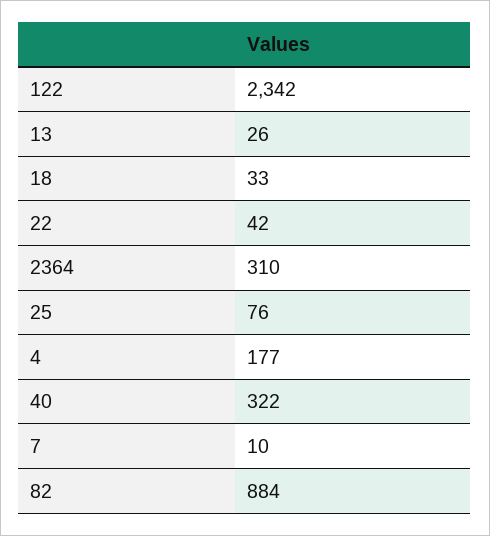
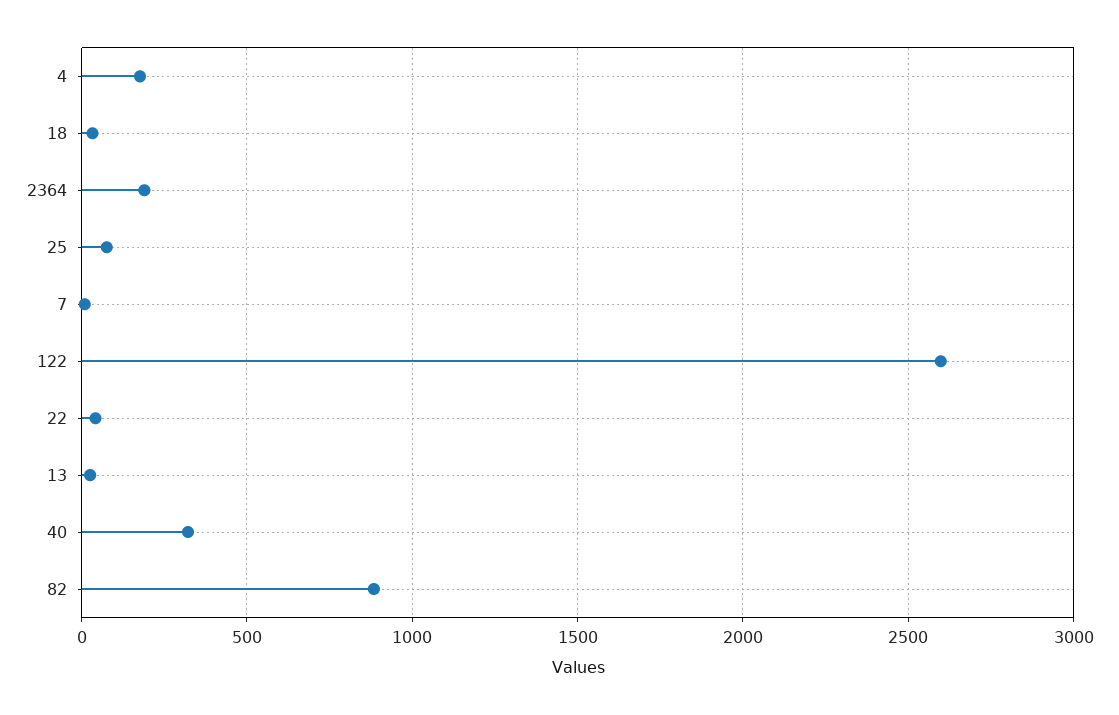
122: 2342 -> 2600
2364: 310 -> 200

